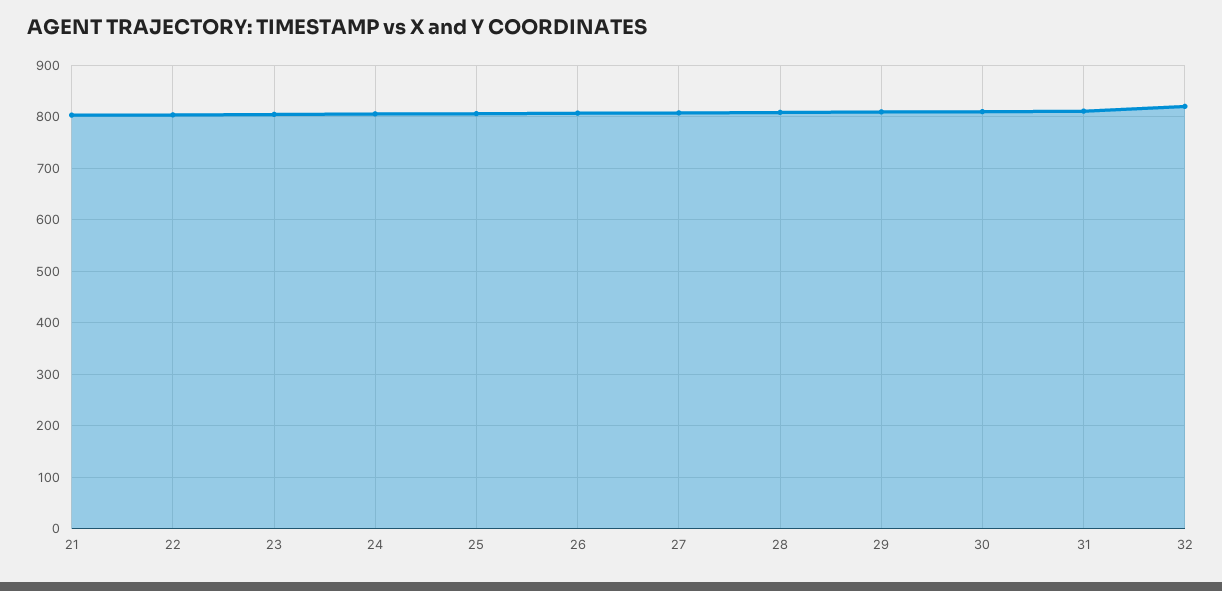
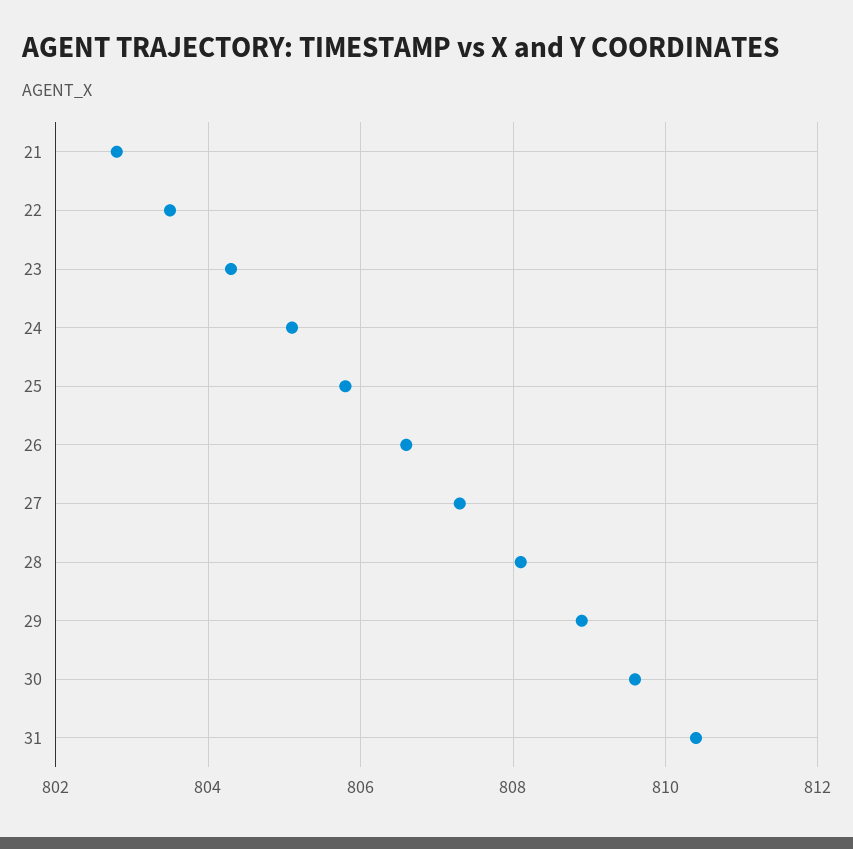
32: 820 -> none

